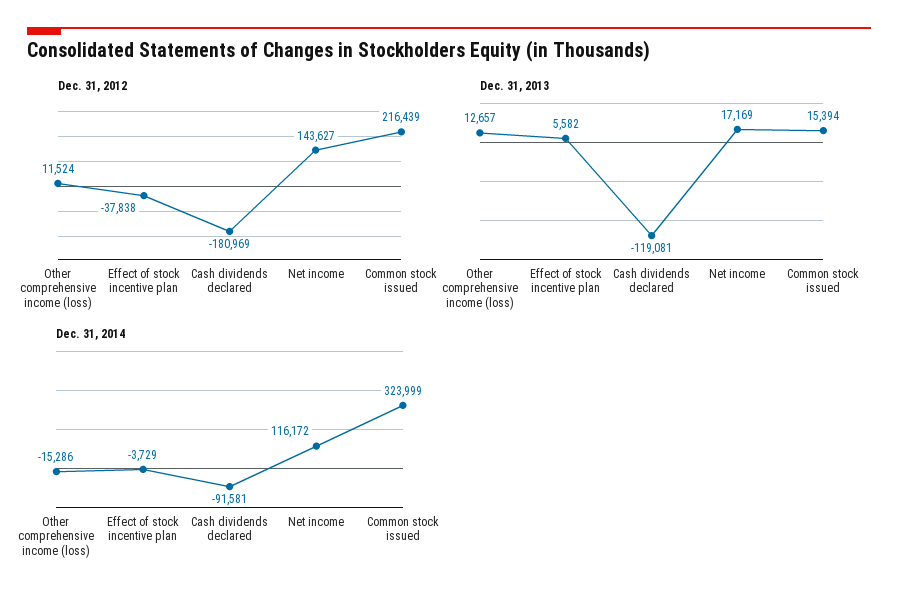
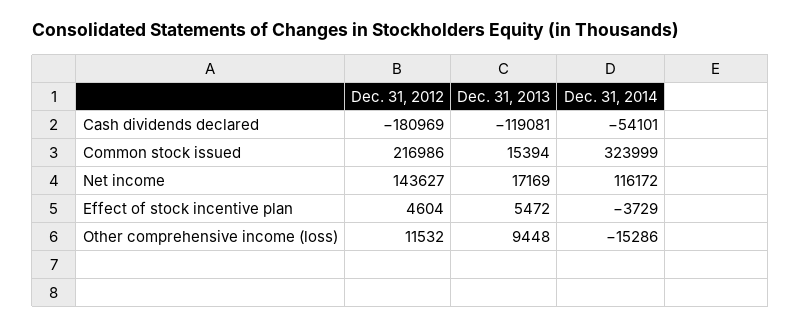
Dec. 31, 2012, Other comprehensive income (loss): 11524 -> 11532
Dec. 31, 2012, Effect of stock incentive plan: -37838 -> 4604
Dec. 31, 2012, Common stock issued: 216439 -> 216986
Dec. 31, 2013, Other comprehensive income (loss): 12657 -> 9448
Dec. 31, 2013, Effect of stock incentive plan: 5582 -> 5472
Dec. 31, 2014, Cash dividends declared: -91581 -> -54101

